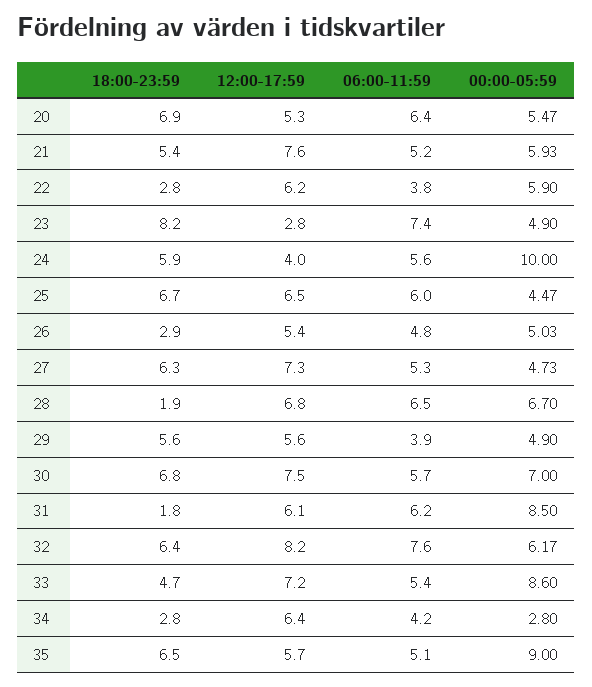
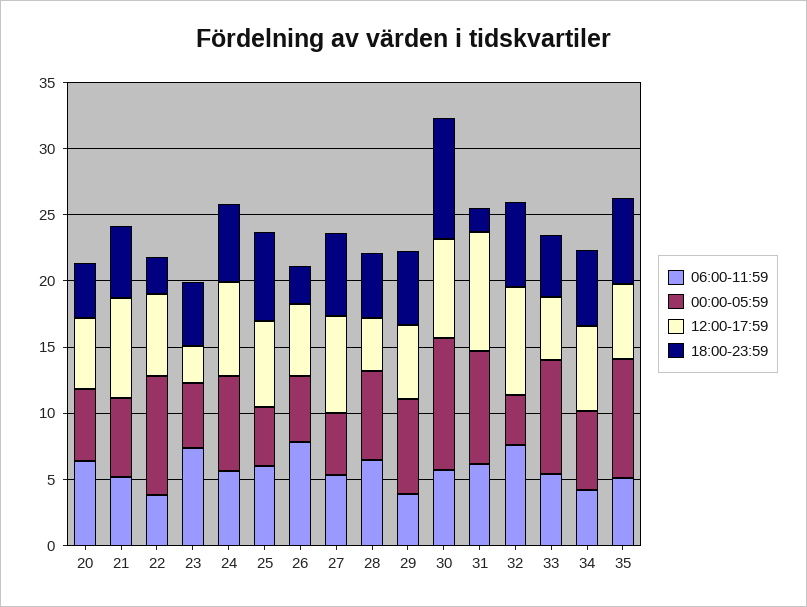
18:00-23:59, 20: 6.9 -> 4
00:00-05:59, 22: 5.9 -> 9
18:00-23:59, 23: 8.2 -> 5
12:00-17:59, 24: 4 -> 7
00:00-05:59, 24: 10 -> 7
06:00-11:59, 26: 4.8 -> 8
18:00-23:59, 28: 1.9 -> 5
12:00-17:59, 28: 6.8 -> 4
00:00-05:59, 29: 4.9 -> 7
18:00-23:59, 30: 6.8 -> 9
00:00-05:59, 30: 7 -> 10
12:00-17:59, 31: 6.1 -> 9
00:00-05:59, 32: 6.17 -> 4
12:00-17:59, 33: 7.2 -> 5
18:00-23:59, 34: 2.8 -> 6
00:00-05:59, 34: 2.8 -> 6

